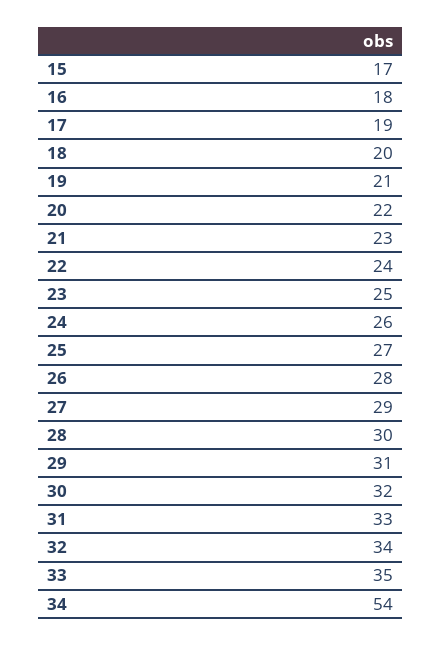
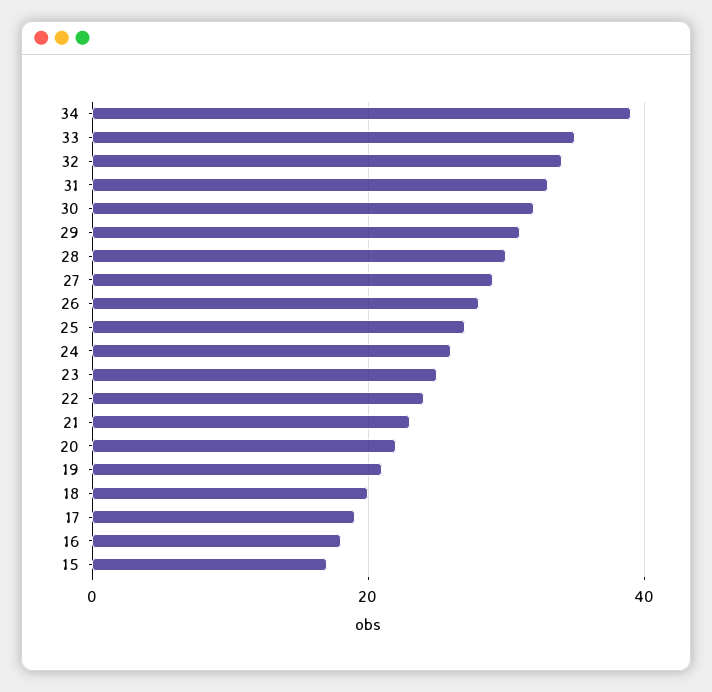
34: 54 -> 40

